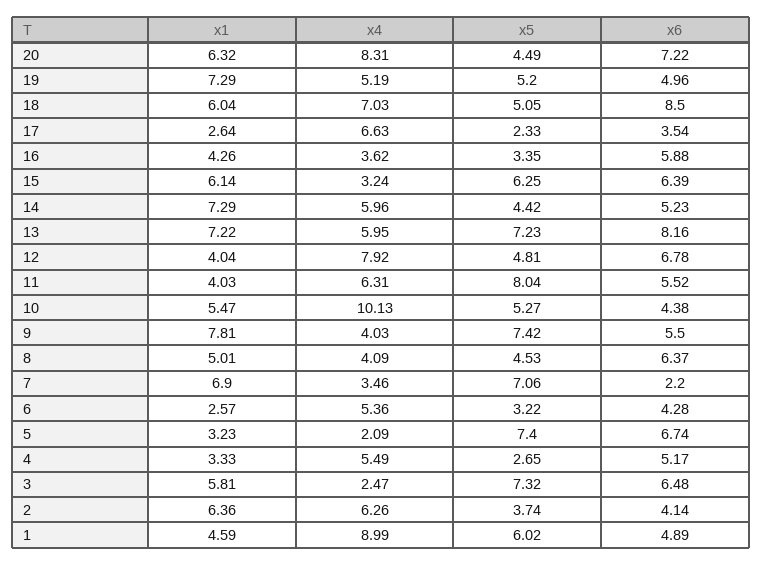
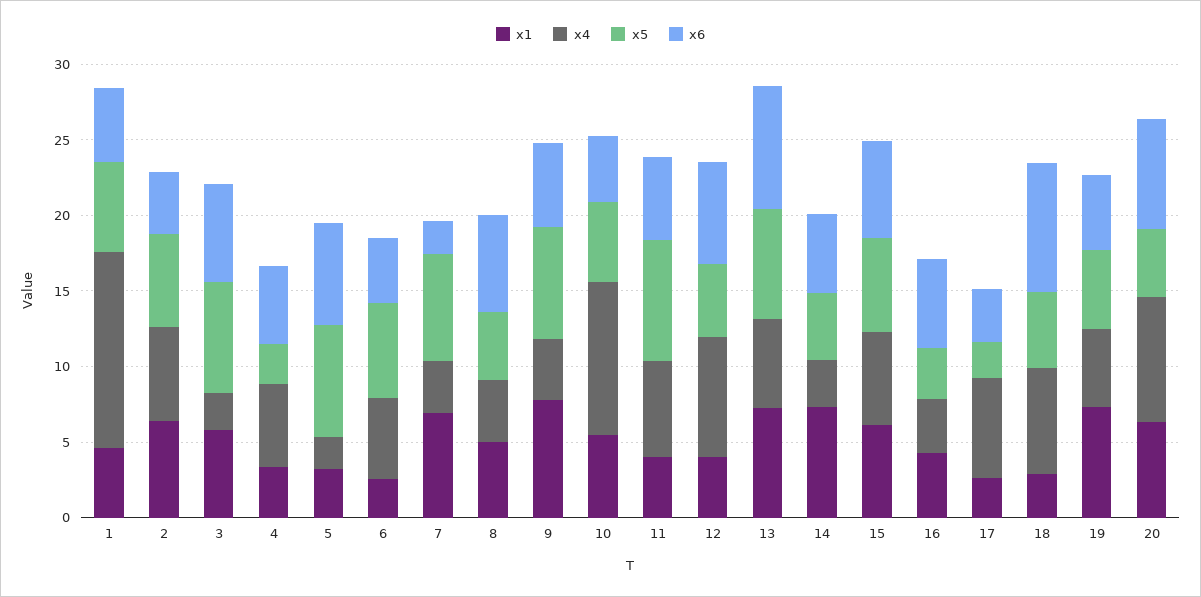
x1, 18: 6.04 -> 3
x4, 15: 3.24 -> 6
x4, 14: 5.96 -> 3
x5, 6: 3.22 -> 6
x5, 2: 3.74 -> 6
x4, 1: 8.99 -> 13

